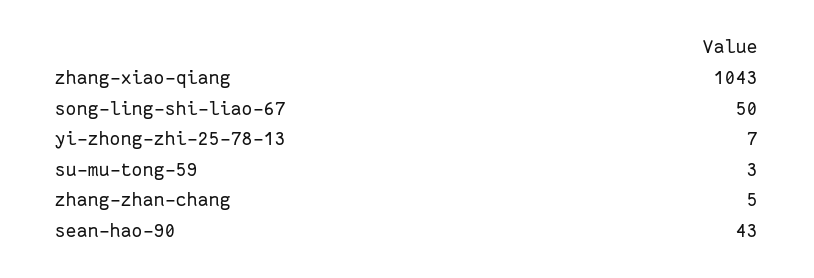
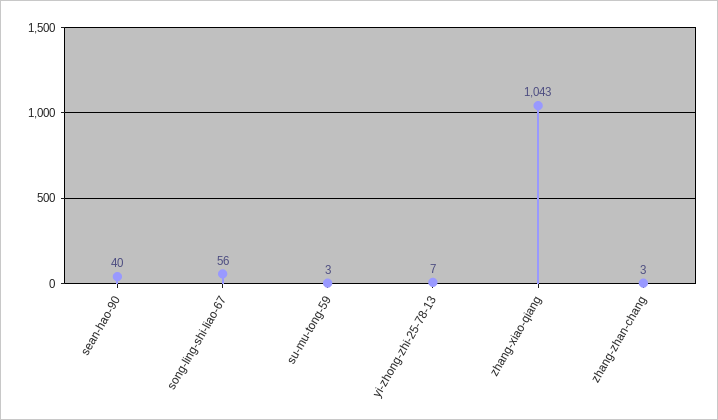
song-ling-shi-liao-67: 50 -> 56
zhang-zhan-chang: 5 -> 3
sean-hao-90: 43 -> 40

